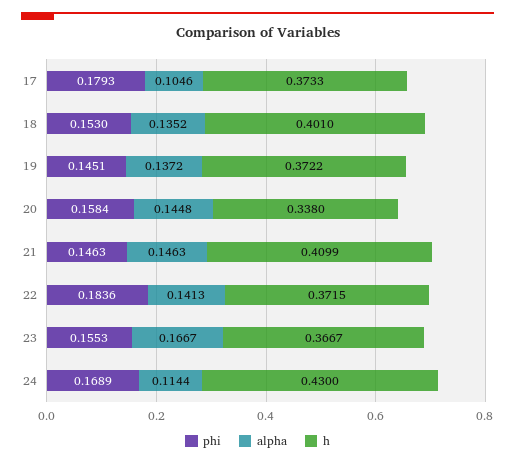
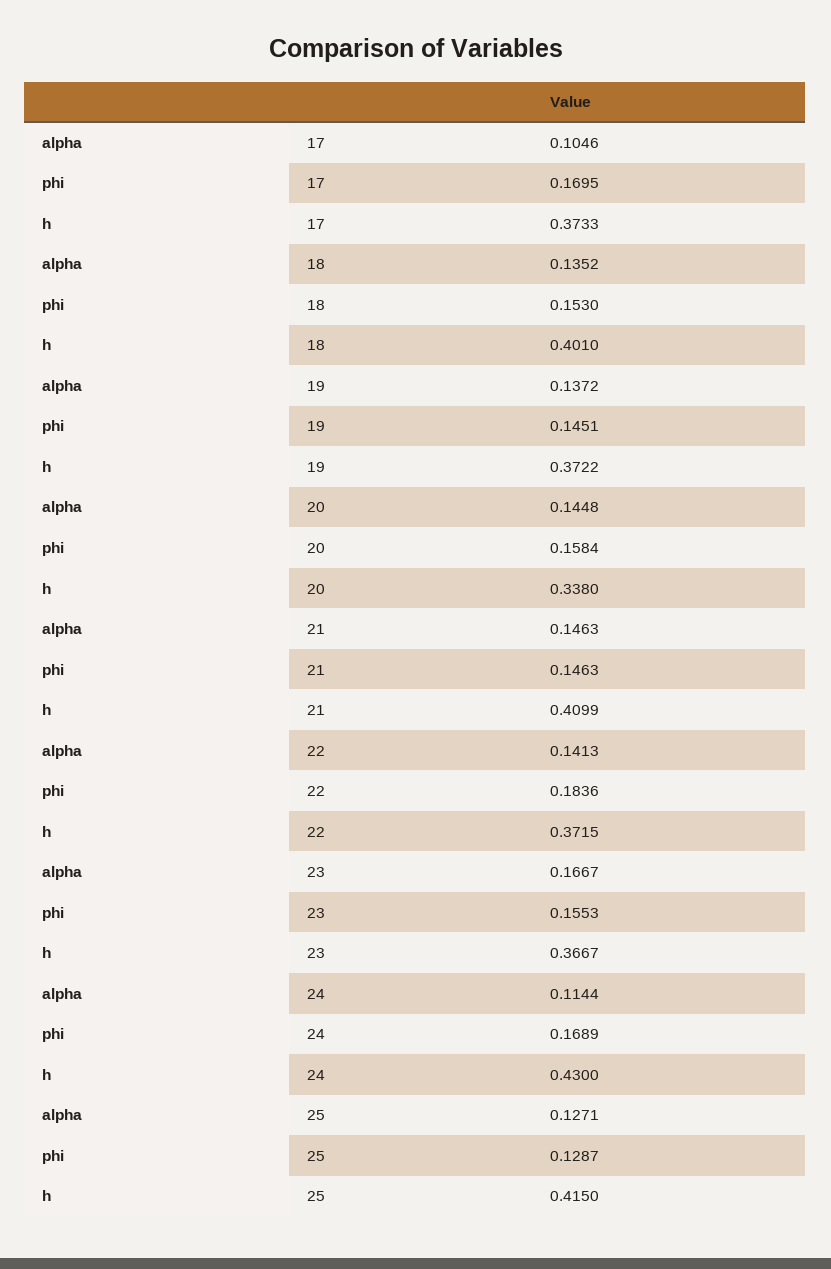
phi, 17: 0.1793 -> 0.1695
alpha, 25: none -> 0.1271
phi, 25: none -> 0.1287
h, 25: none -> 0.415

